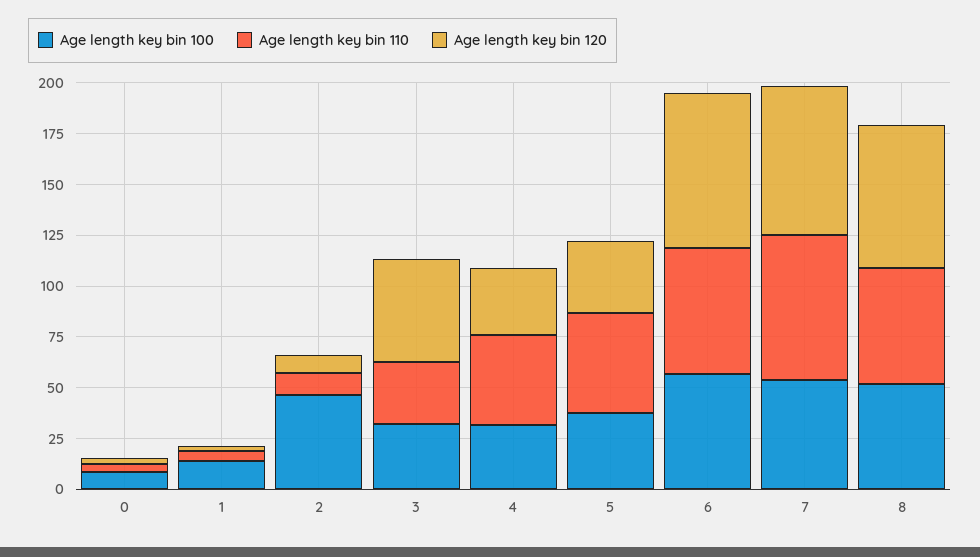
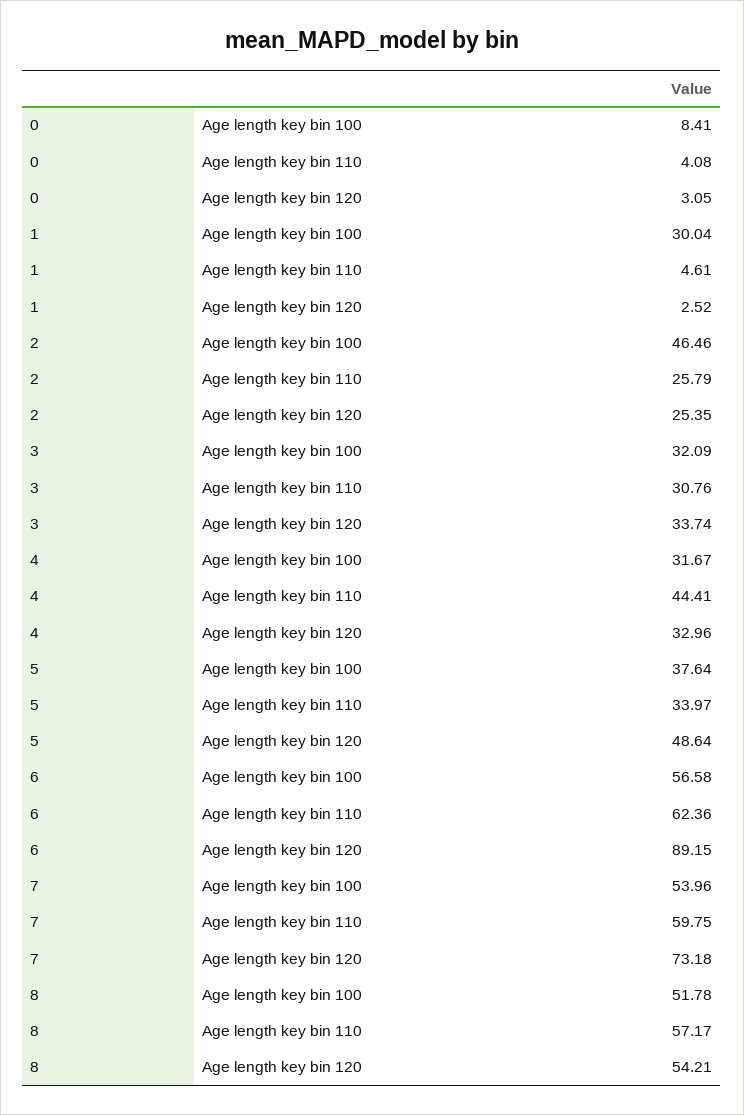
Age length key bin 100, 1: 15 -> 30.04
Age length key bin 110, 2: 10 -> 25.79
Age length key bin 120, 2: 10 -> 25.35
Age length key bin 120, 3: 50 -> 33.74
Age length key bin 110, 5: 50 -> 33.97
Age length key bin 120, 5: 35 -> 48.64
Age length key bin 120, 6: 75 -> 89.15
Age length key bin 110, 7: 70 -> 59.75
Age length key bin 120, 8: 70 -> 54.21

